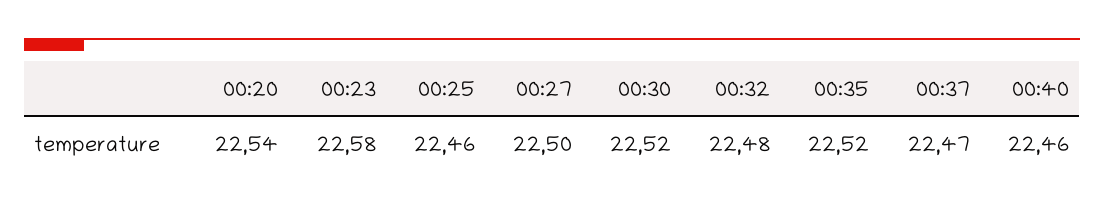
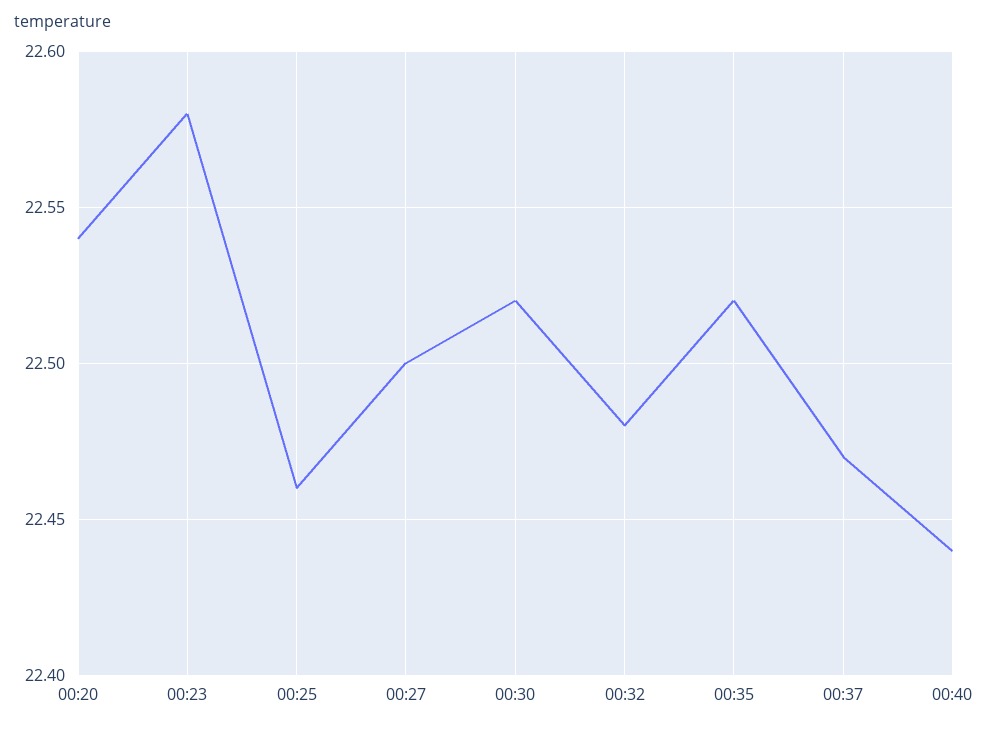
00:40: 22.46 -> 22.44

